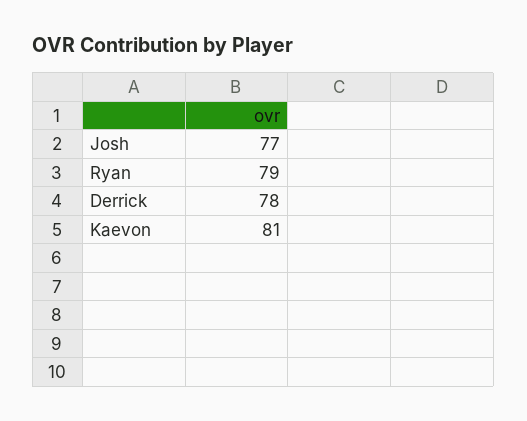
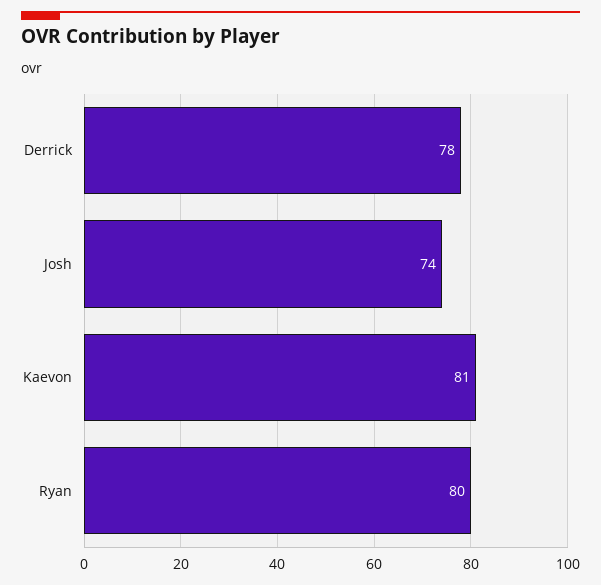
Josh: 77 -> 74
Ryan: 79 -> 80

